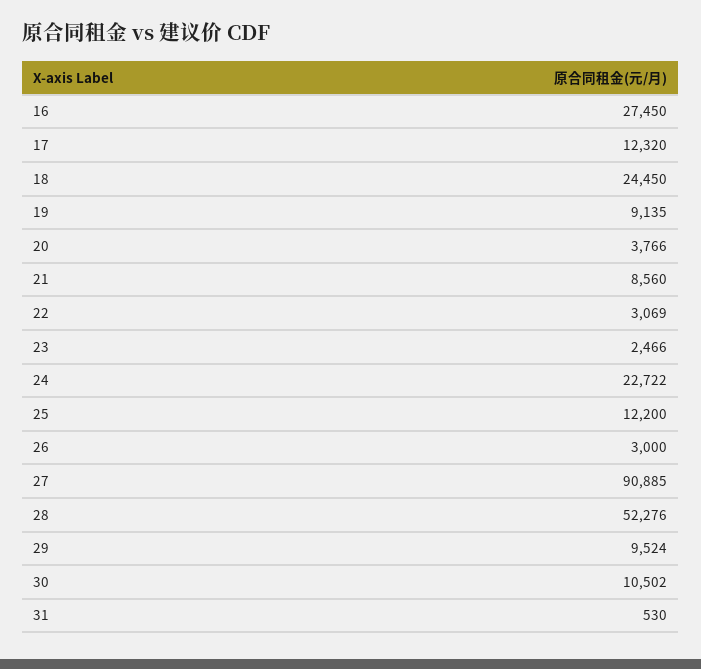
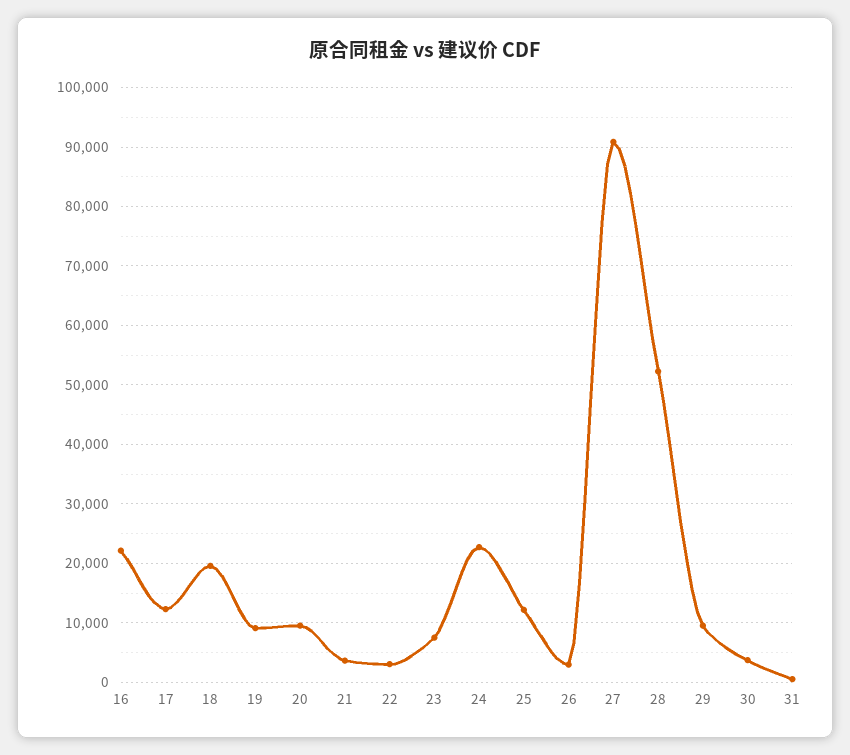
16: 27450 -> 22000
18: 24450 -> 20000
20: 3766 -> 10000
21: 8560 -> 4000
23: 2466 -> 8000
30: 10502 -> 4000

